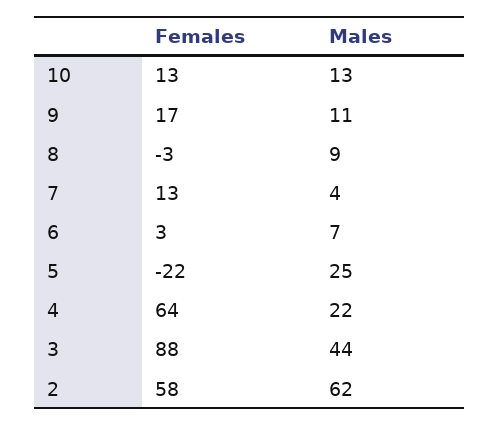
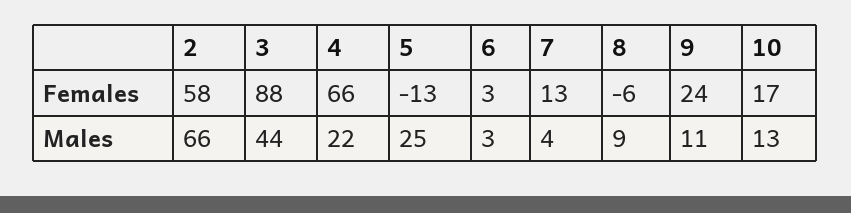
Females, 10: 13 -> 17
Females, 9: 17 -> 24
Females, 8: -3 -> -6
Males, 6: 7 -> 3
Females, 5: -22 -> -13
Females, 4: 64 -> 66
Males, 2: 62 -> 66

